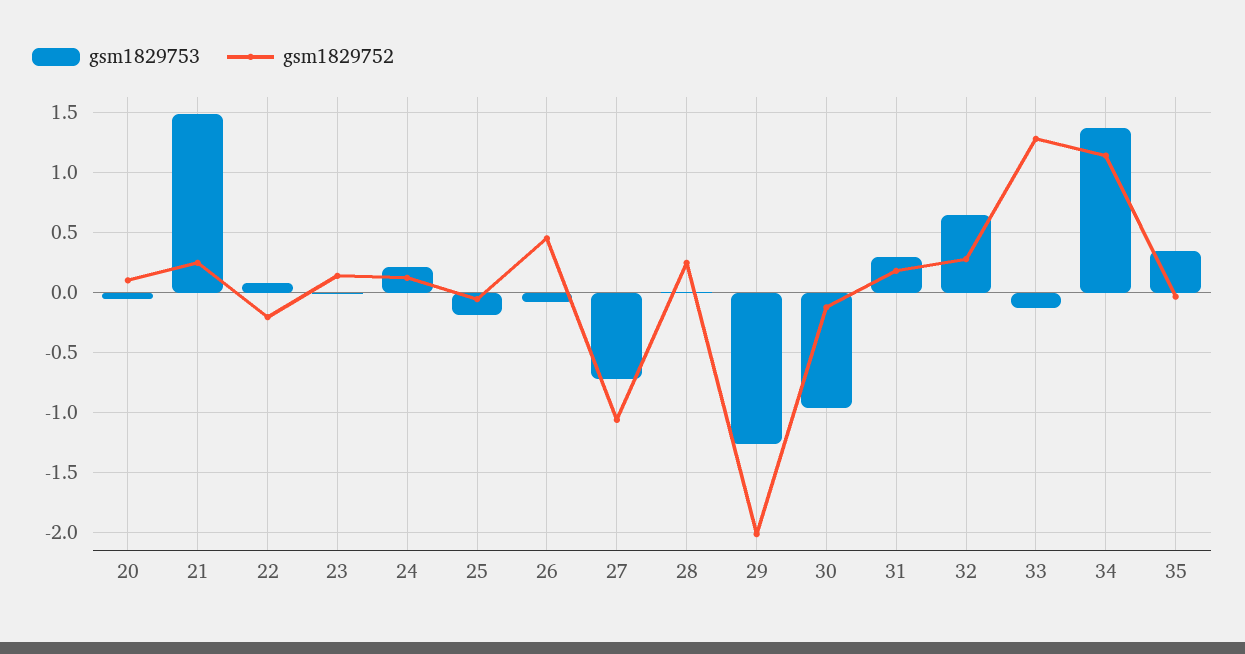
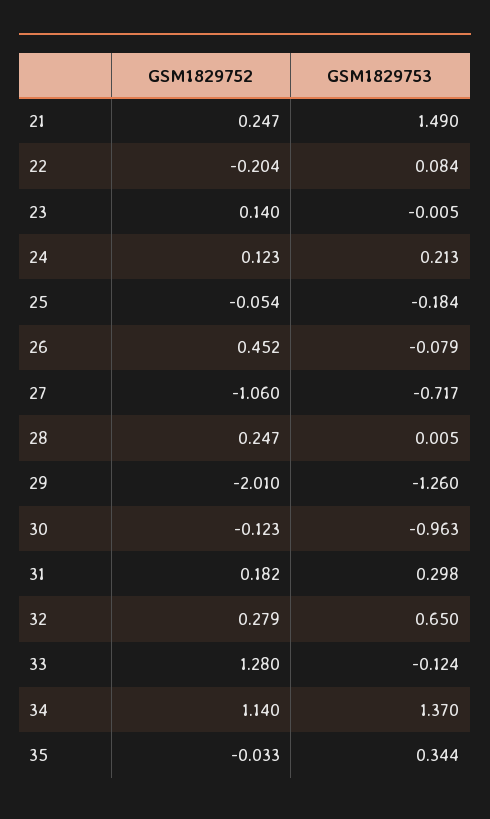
gsm1829753, 20: -0.05 -> none
gsm1829752, 20: 0.1 -> none

